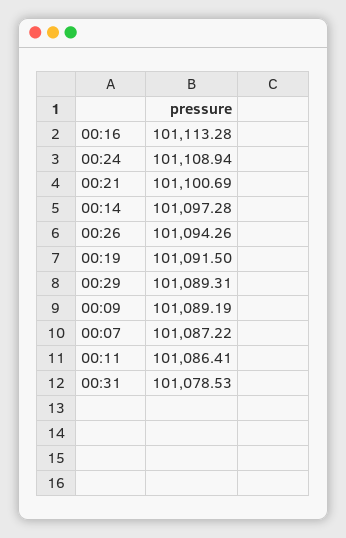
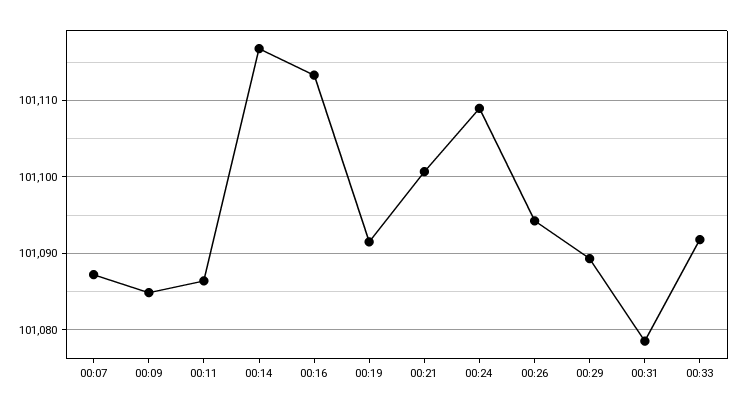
00:14: 101097.28 -> 101117
00:09: 101089.19 -> 101085
00:33: none -> 101092

